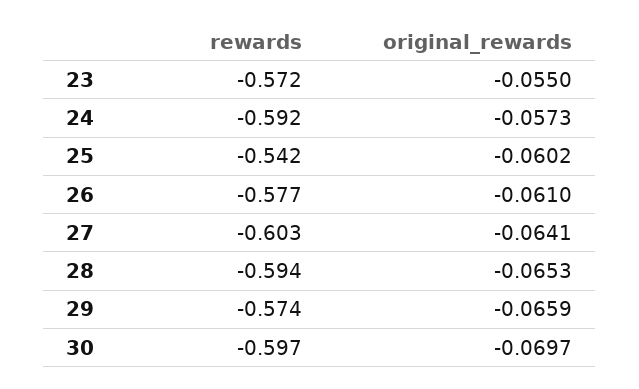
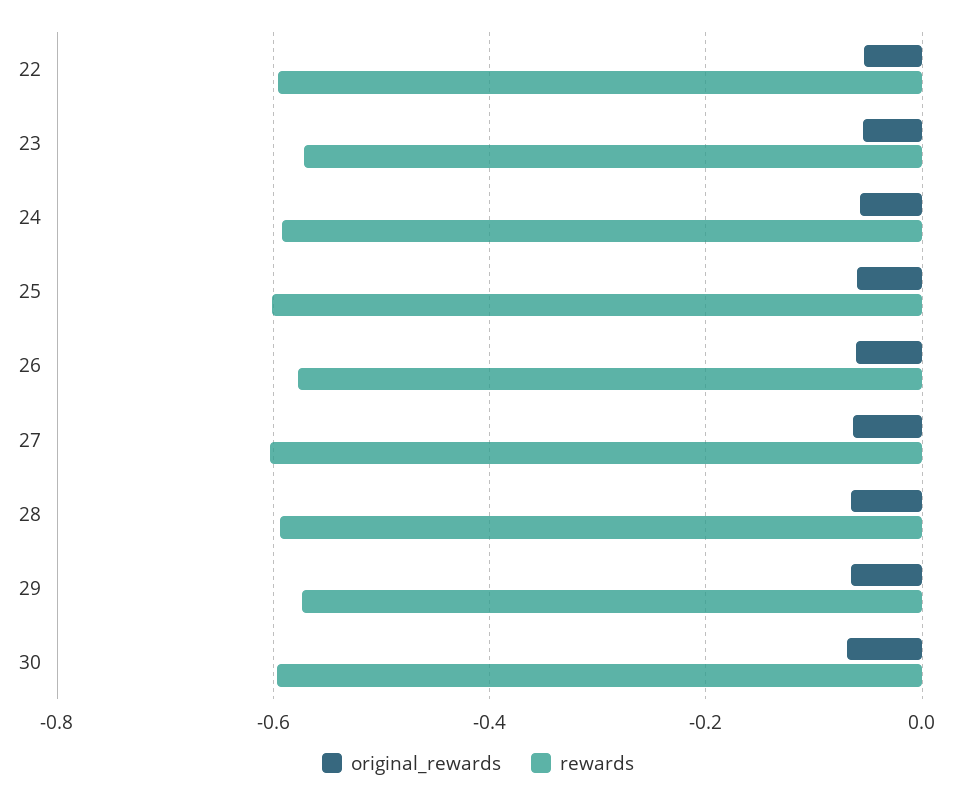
rewards, 25: -0.542 -> -0.6
original_rewards, 22: none -> -0.06
rewards, 22: none -> -0.6

